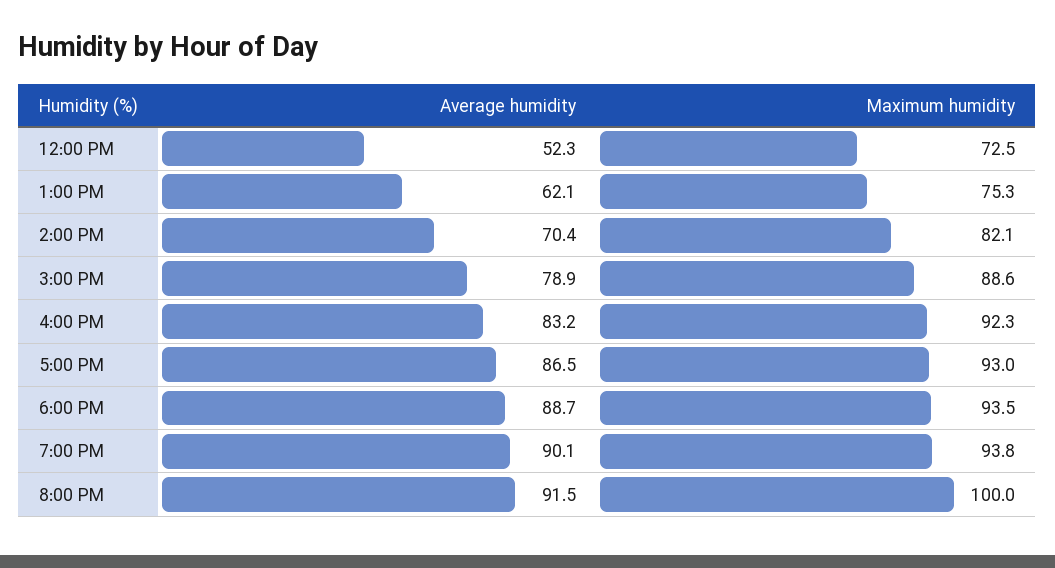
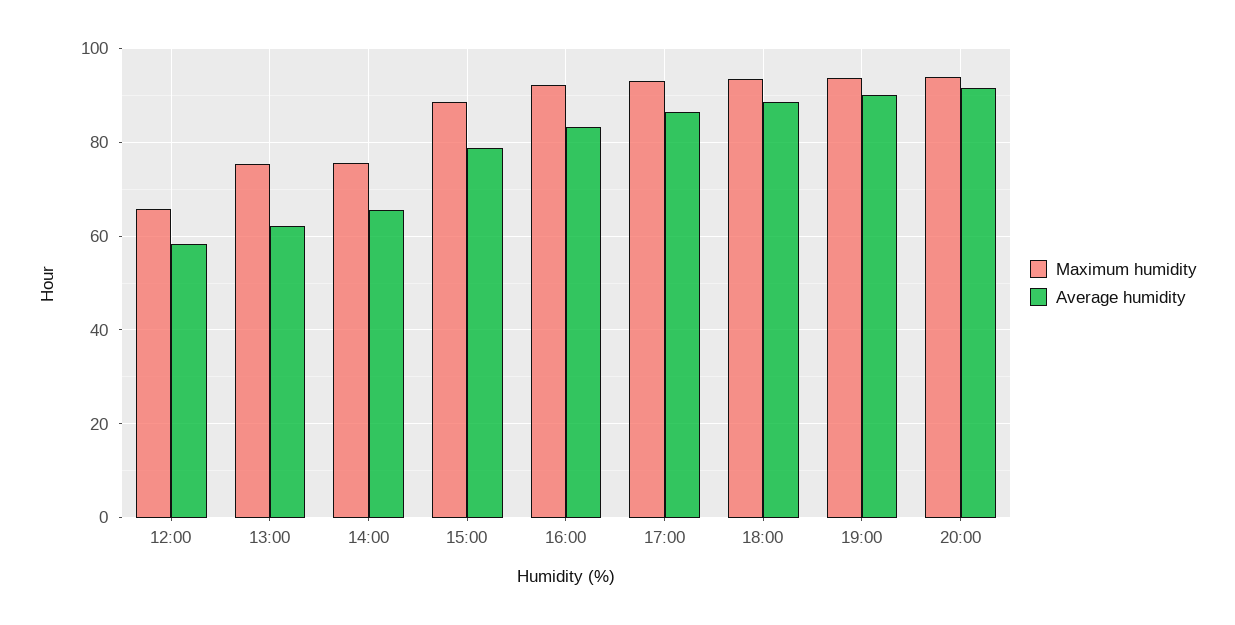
Average humidity, 12:00 PM: 52.3 -> 58
Maximum humidity, 12:00 PM: 72.5 -> 66
Average humidity, 2:00 PM: 70.4 -> 66
Maximum humidity, 2:00 PM: 82.1 -> 76
Maximum humidity, 8:00 PM: 100 -> 94

